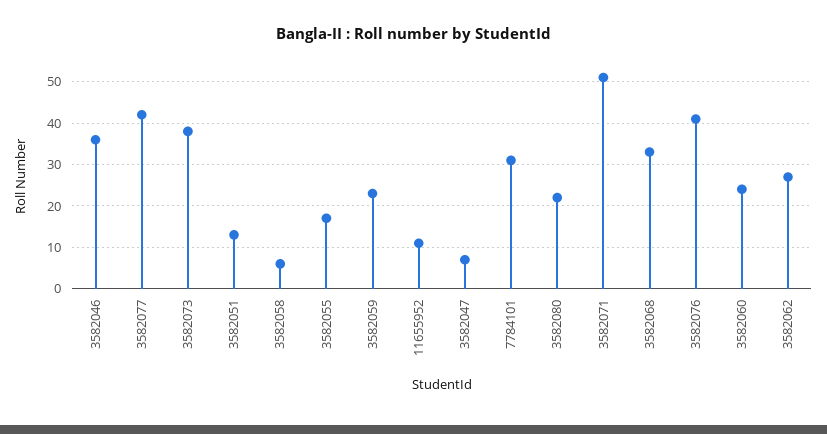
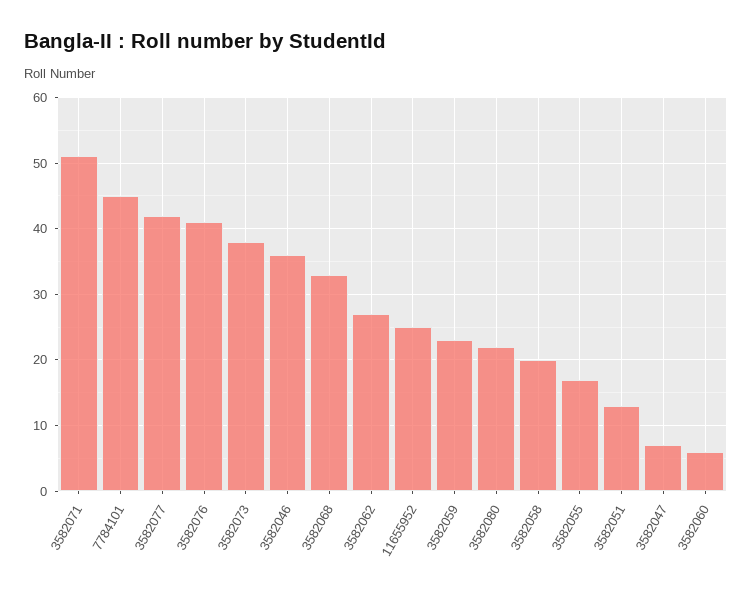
3582058: 5 -> 20
11655952: 10 -> 25
7784101: 30 -> 45
3582060: 25 -> 6

